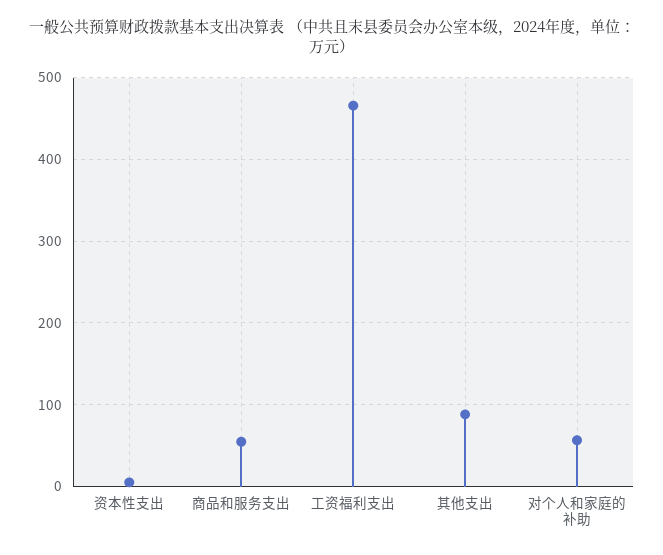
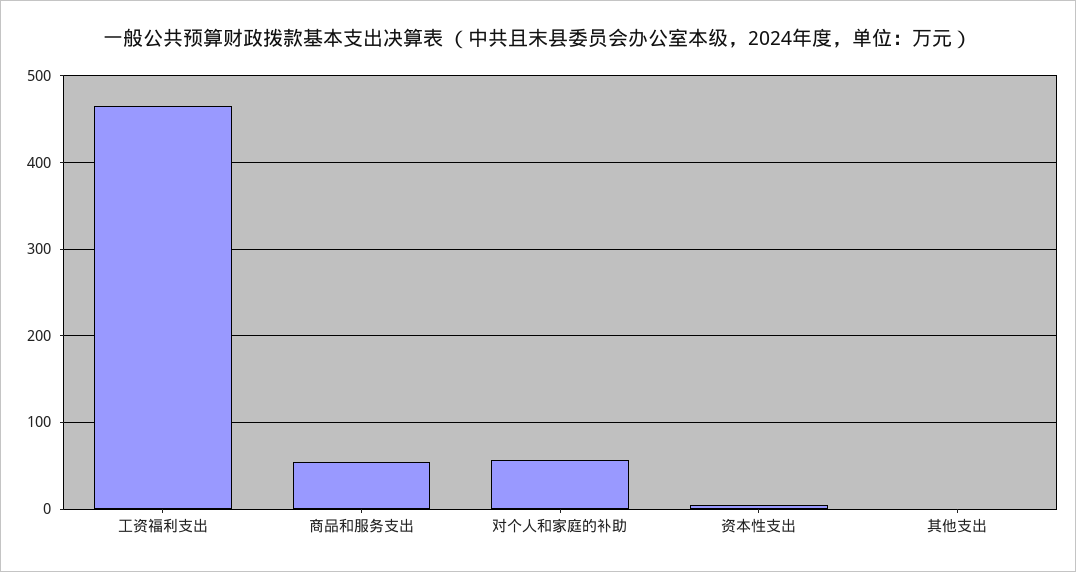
其他支出: 90 -> 0

